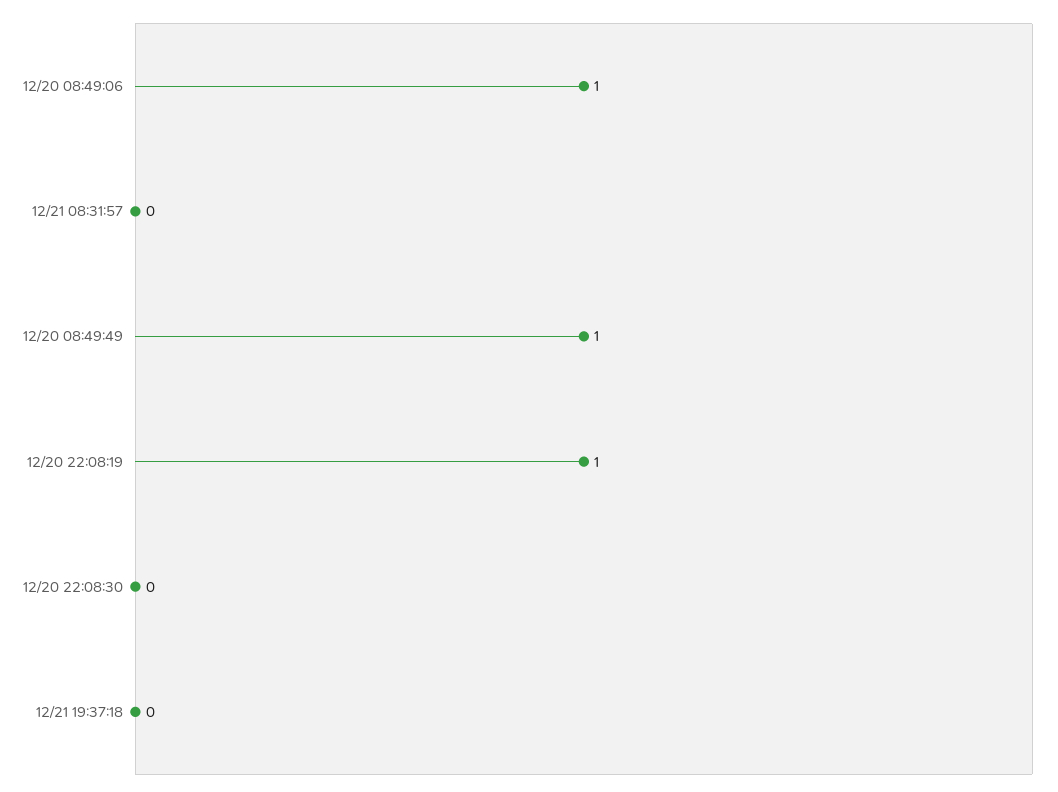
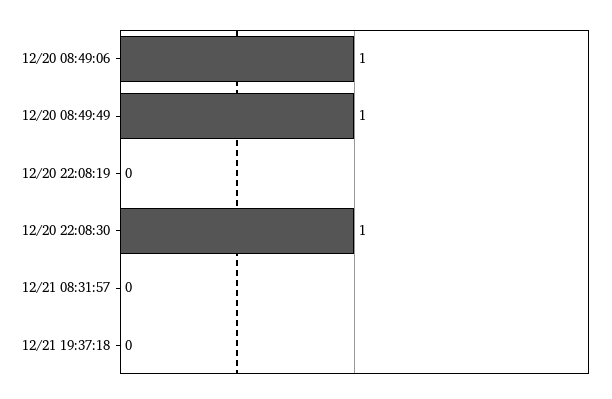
12/20 22:08:19: 1 -> 0
12/20 22:08:30: 0 -> 1

